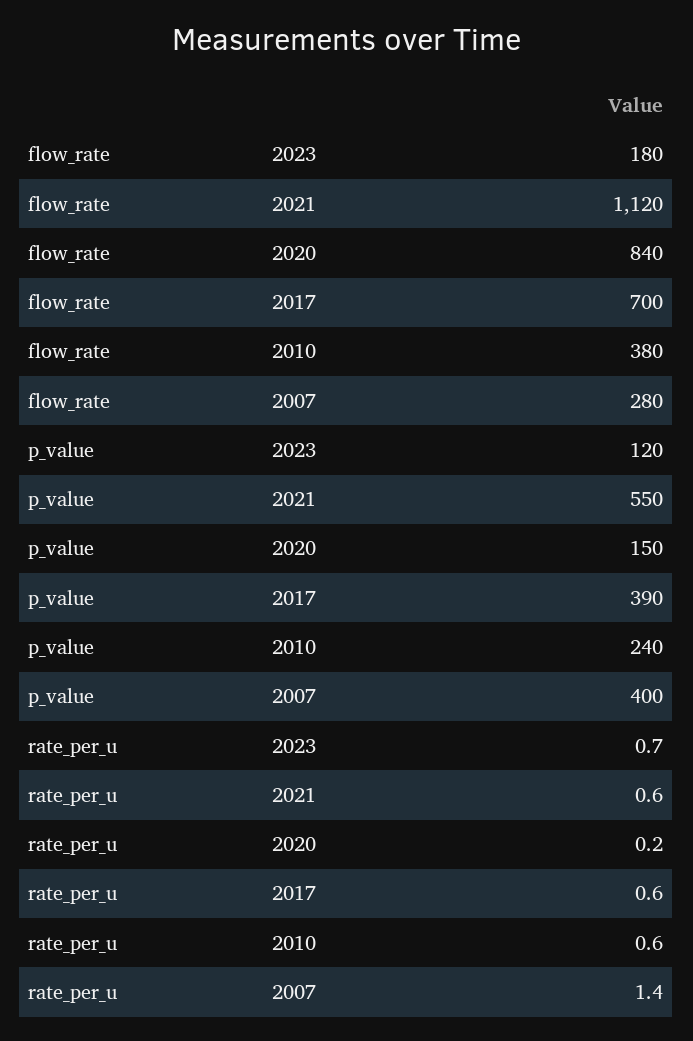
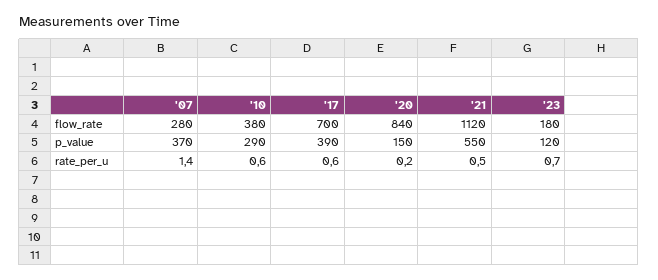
p_value, 2010: 240 -> 290
p_value, 2007: 400 -> 370
rate_per_u, 2021: 0.6 -> 0.5

